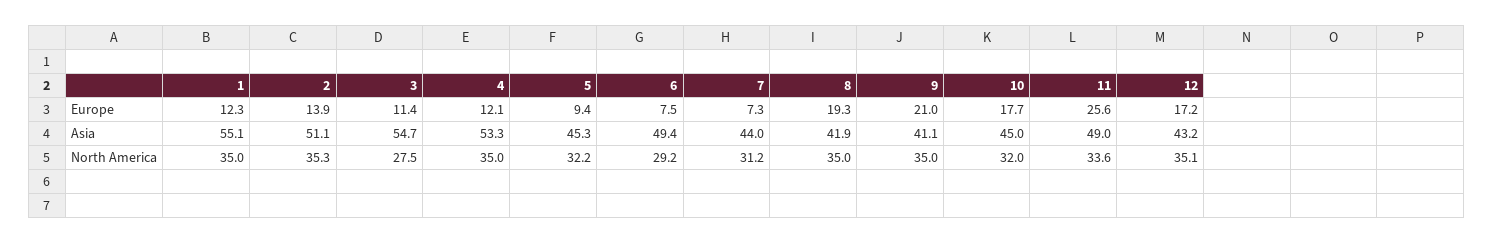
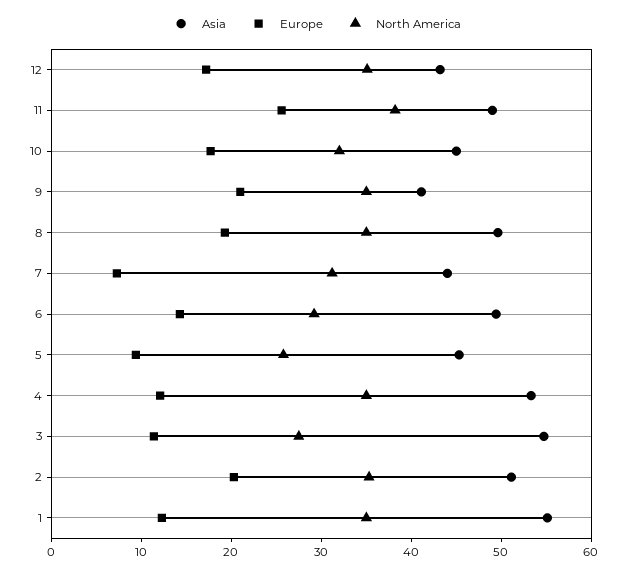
Europe, 2: 13.9 -> 20
Europe, 6: 7.5 -> 14
Asia, 8: 41.9 -> 50
North America, 5: 32.2 -> 26
North America, 11: 33.6 -> 38

